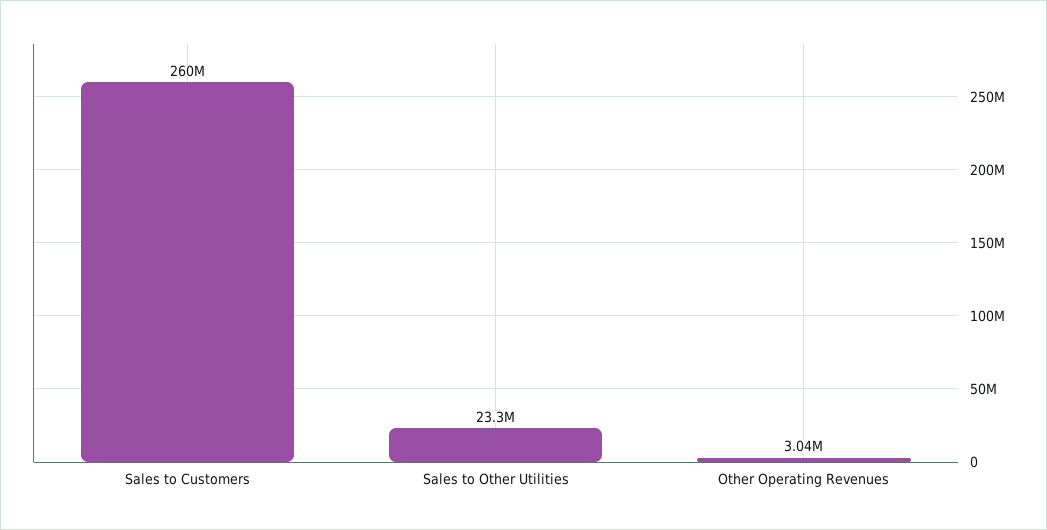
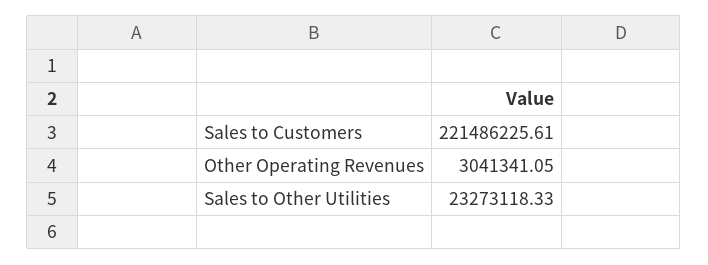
Sales to Customers: 260000000 -> 221486225.61

